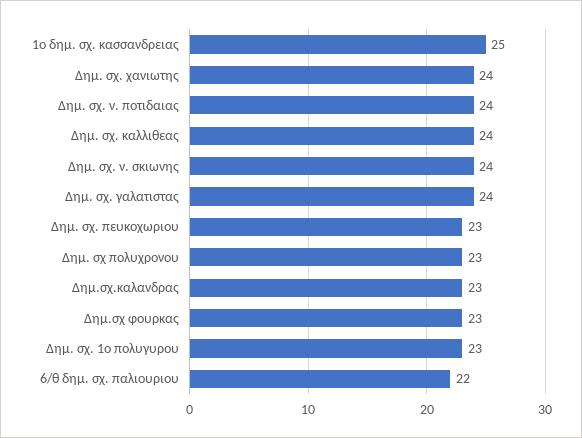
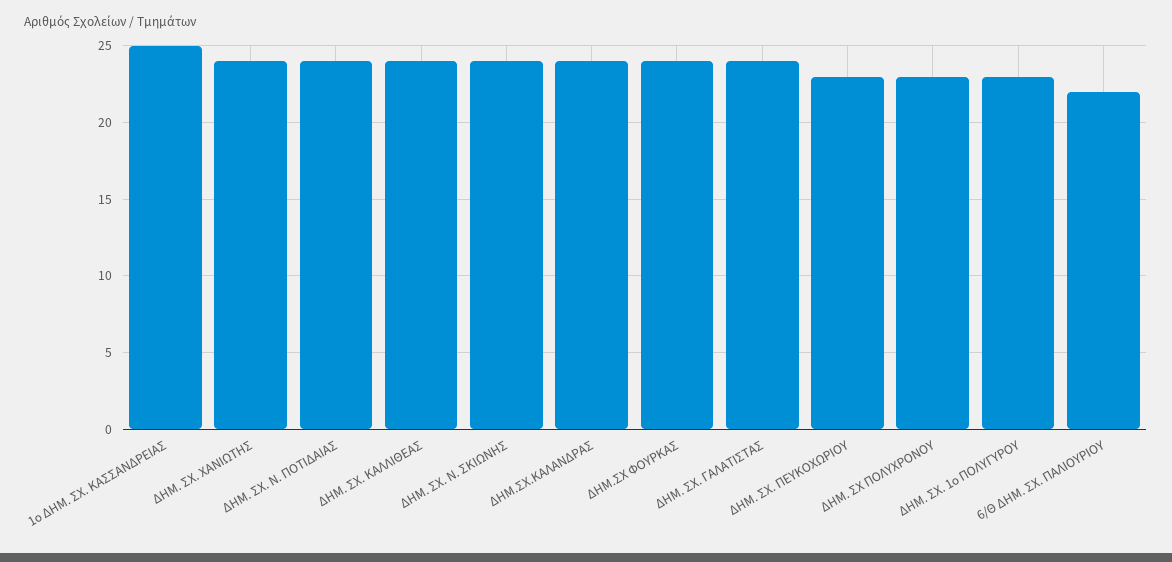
Δημ.σχ.καλανδρας: 23 -> 24
Δημ.σχ φουρκας: 23 -> 24

